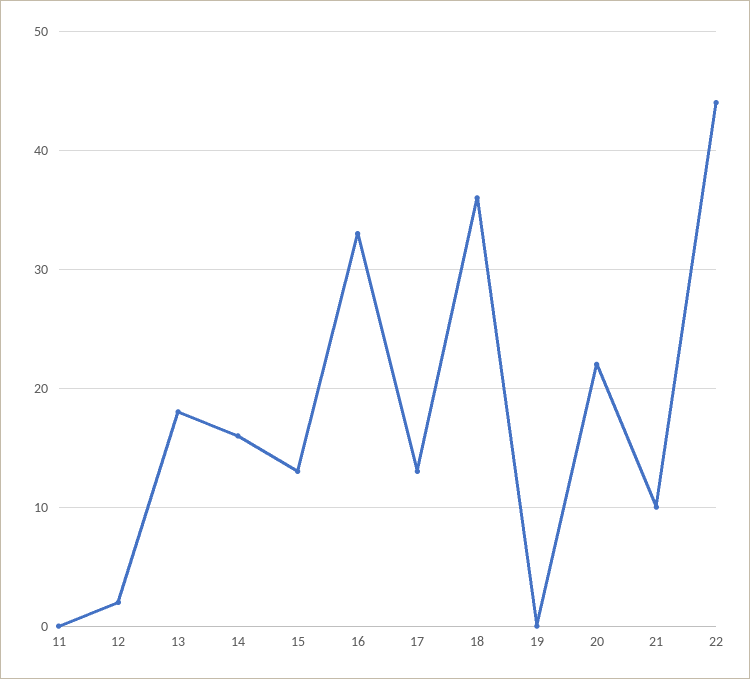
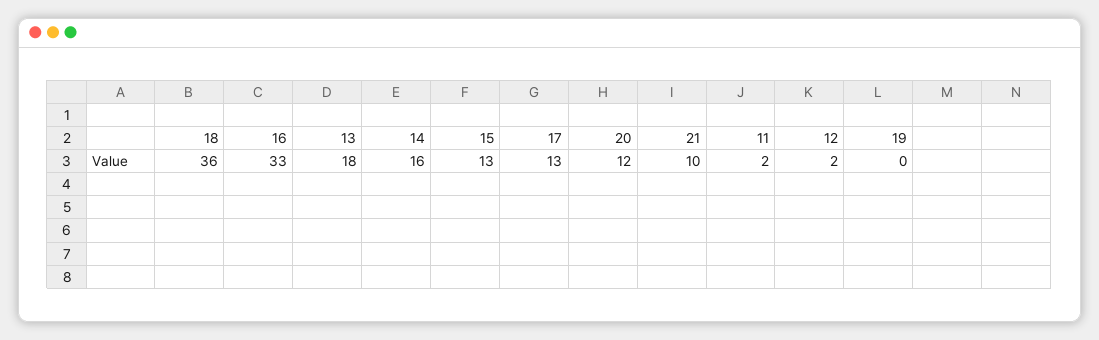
11: 0 -> 2
20: 22 -> 12
22: 44 -> none

